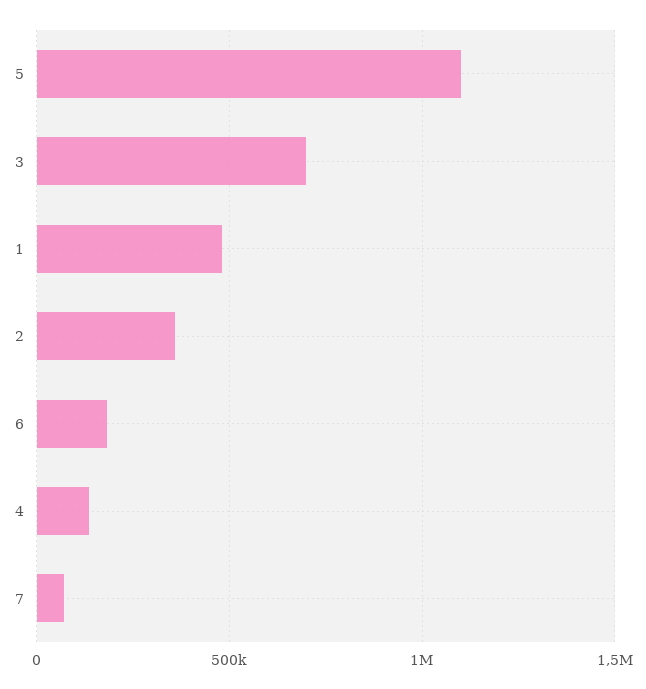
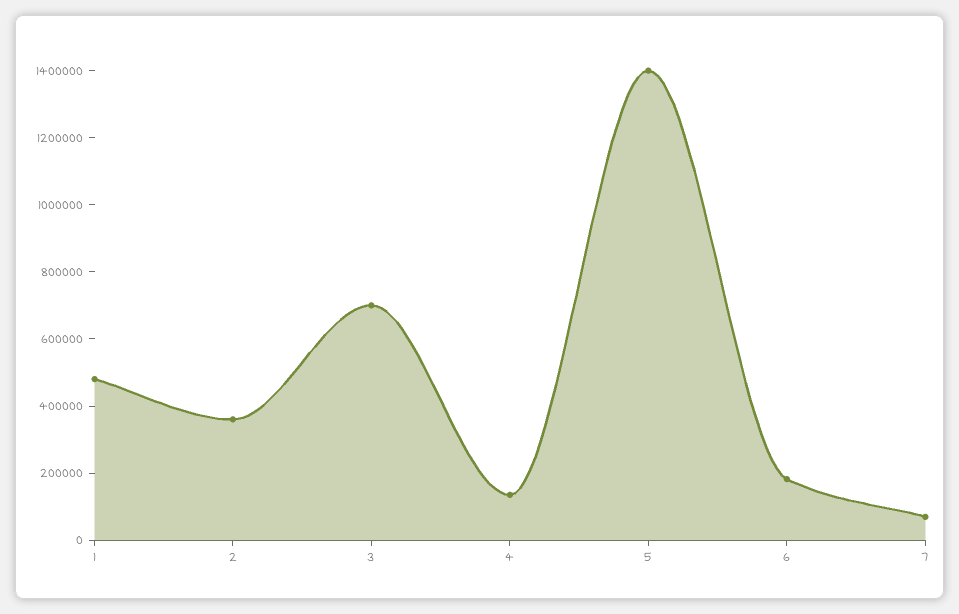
5: 1100000 -> 1400000

